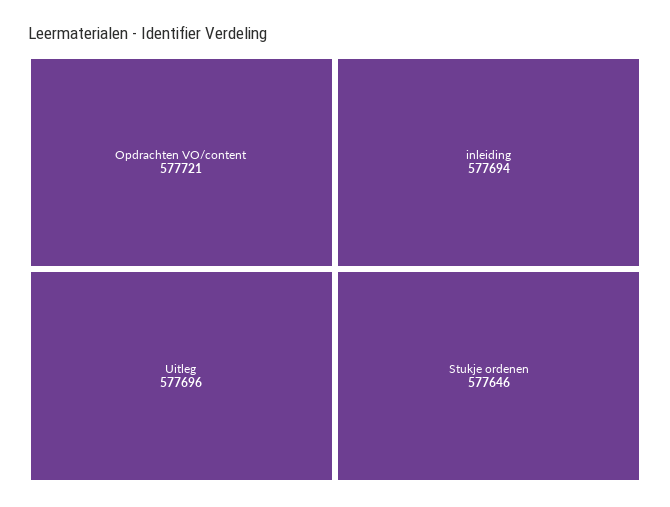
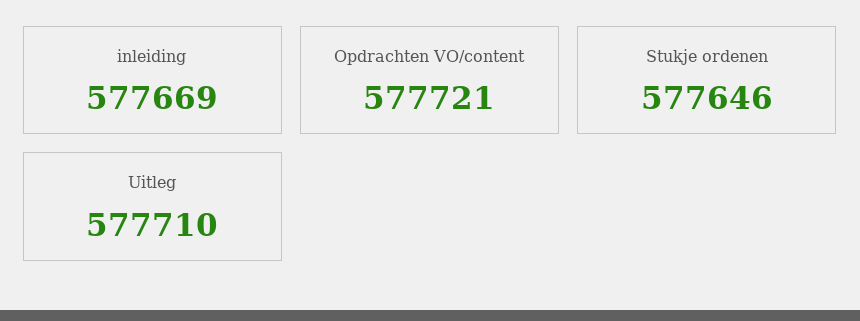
Uitleg: 577696 -> 577710
inleiding: 577694 -> 577669

